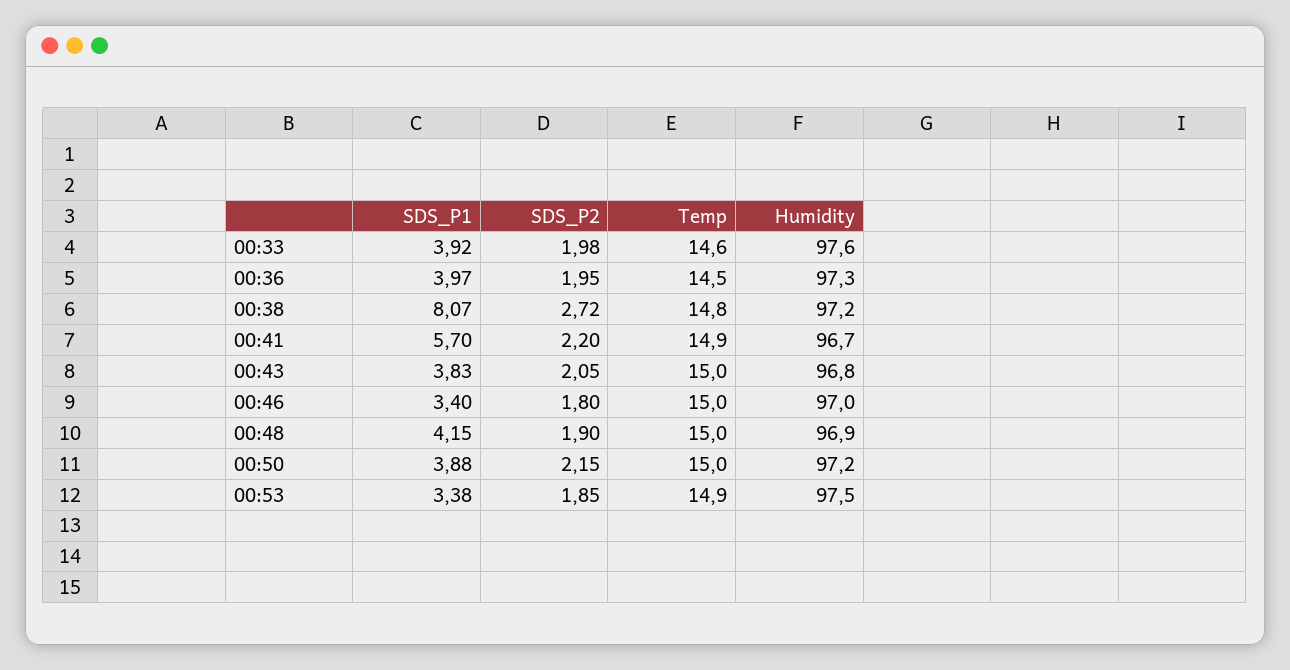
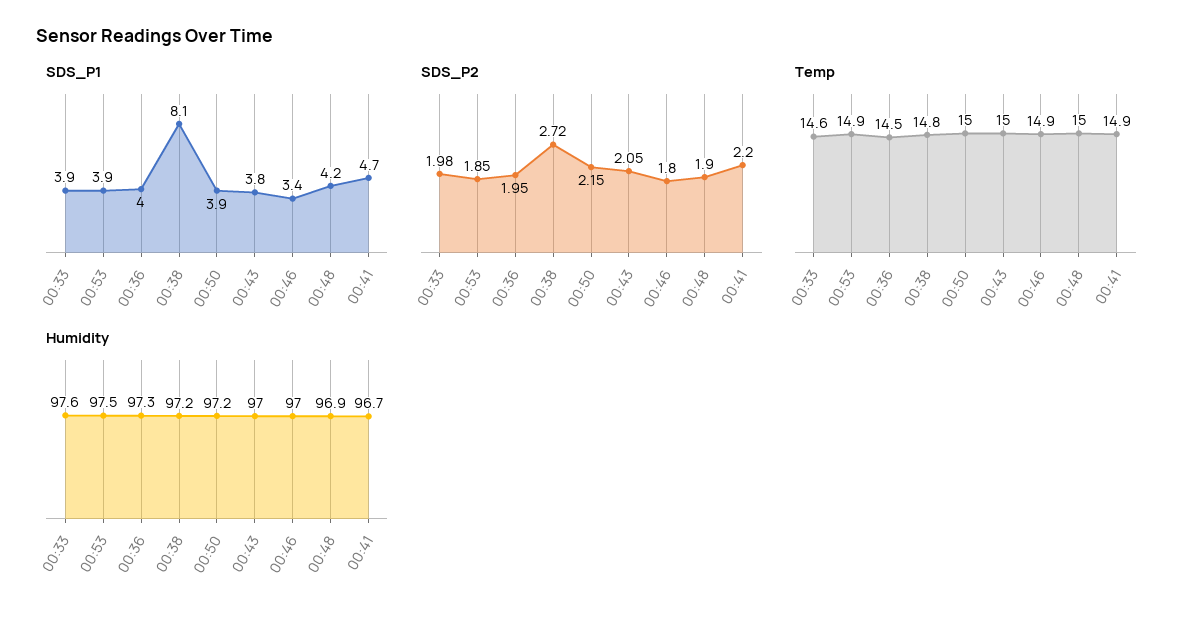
SDS_P1, 00:41: 5.7 -> 4.7
Humidity, 00:43: 96.8 -> 97
Temp, 00:46: 15 -> 14.9
SDS_P1, 00:53: 3.38 -> 3.9

